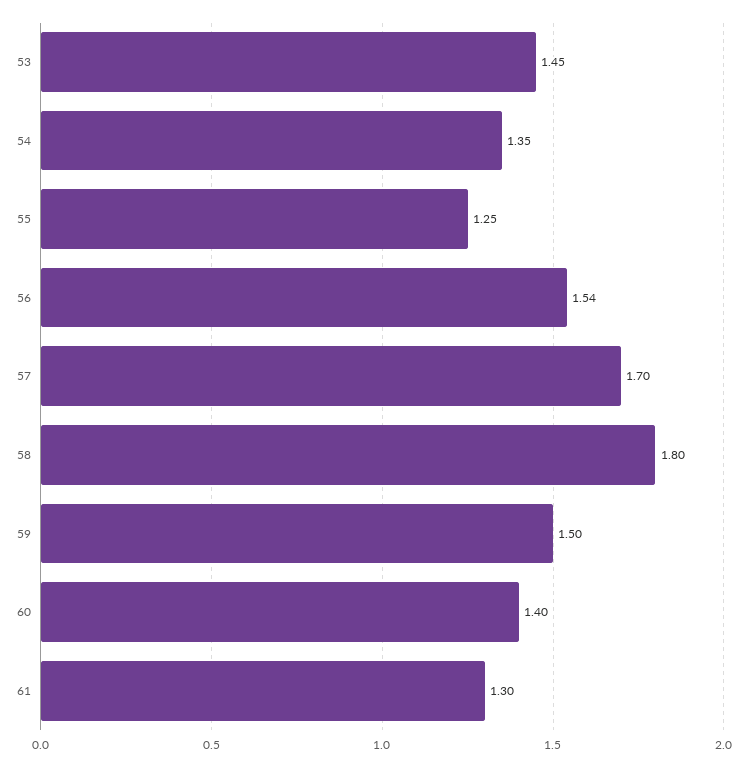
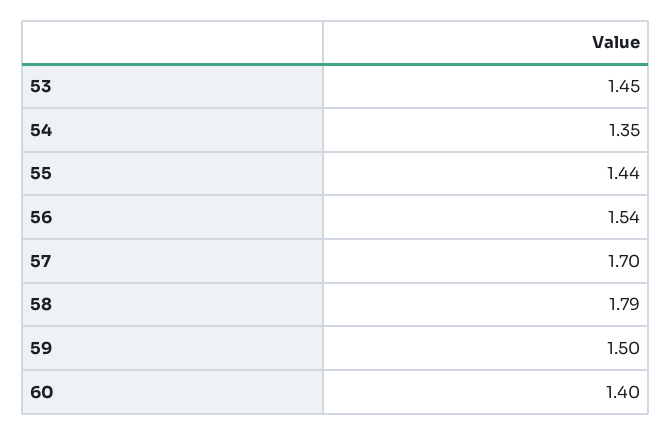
55: 1.25 -> 1.44
58: 1.8 -> 1.79
61: 1.3 -> none

